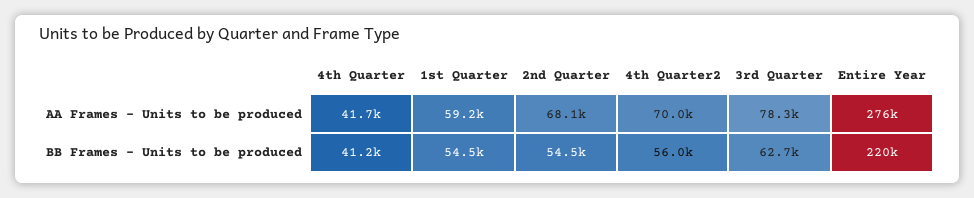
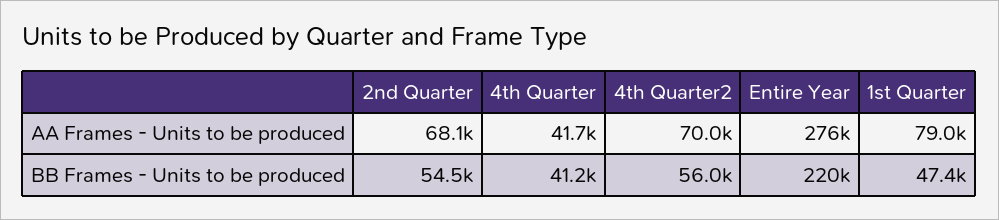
1st Quarter, AA Frames - Units to be produced: 59200 -> 79000
3rd Quarter, AA Frames - Units to be produced: 78300 -> none
1st Quarter, BB Frames - Units to be produced: 54500 -> 47400
3rd Quarter, BB Frames - Units to be produced: 62700 -> none

